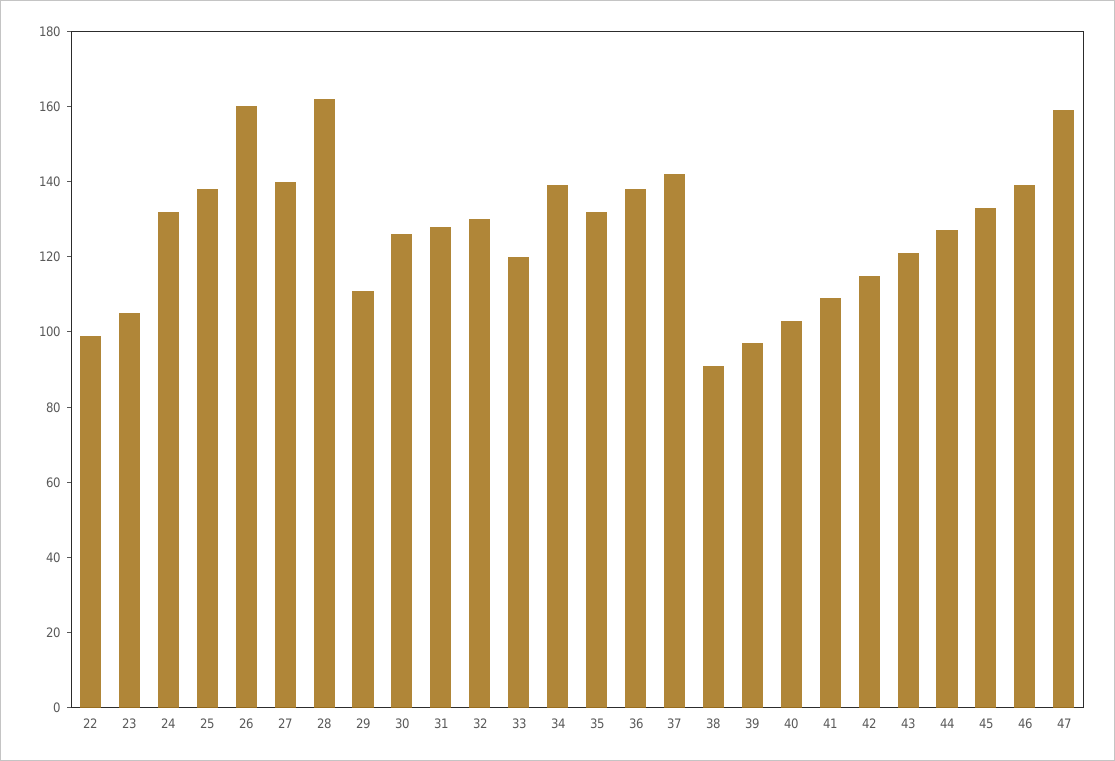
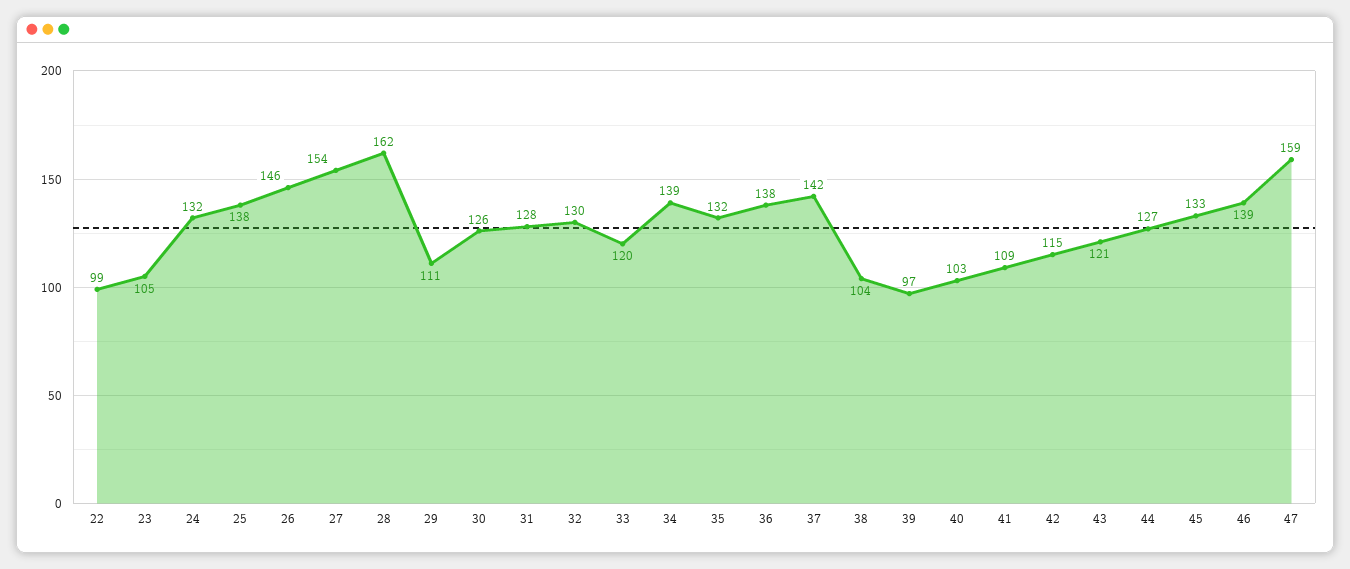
26: 160 -> 146
27: 140 -> 154
38: 90 -> 104

